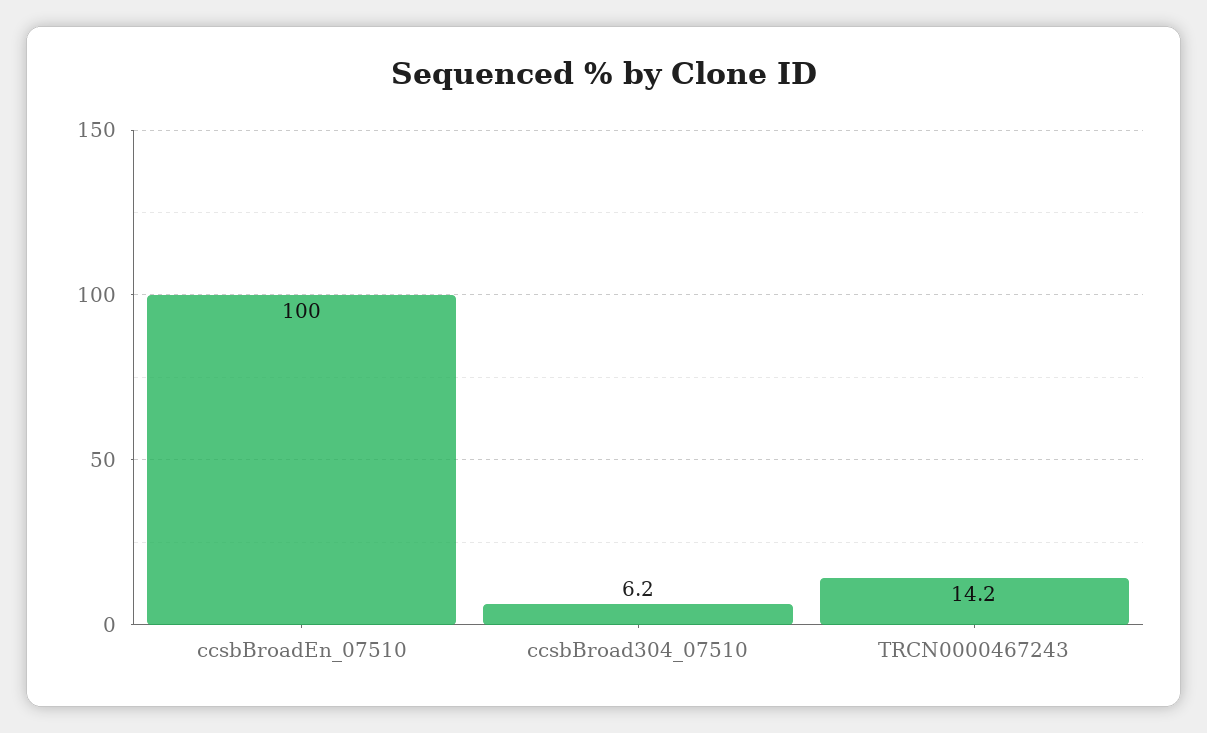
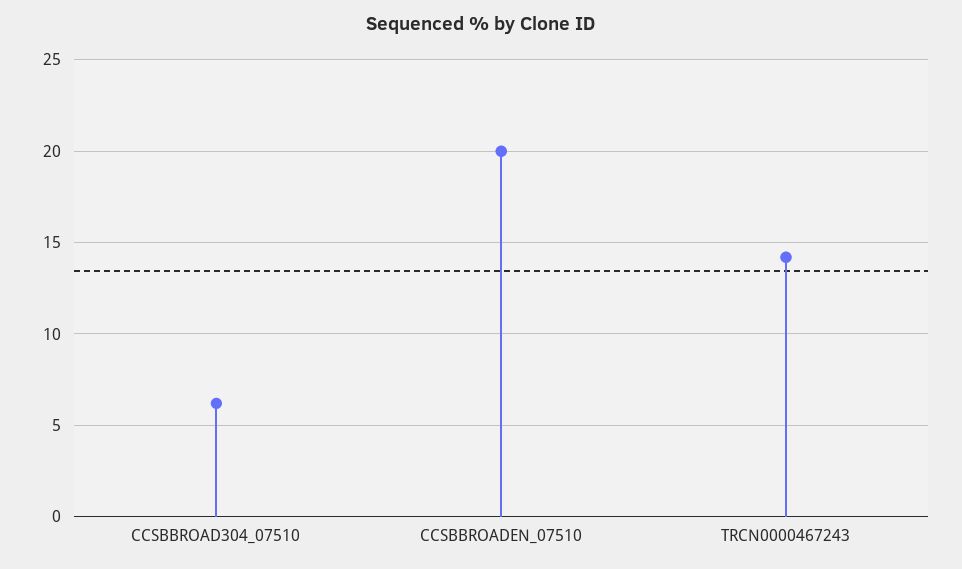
ccsbBroadEn_07510: 100 -> 20

